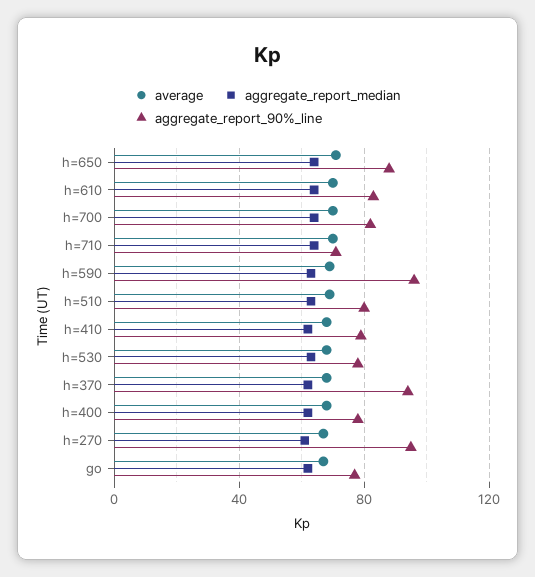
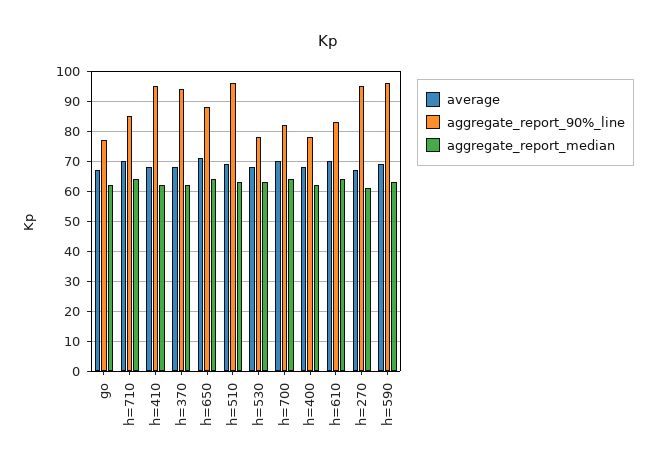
aggregate_report_90%_line, h=710: 70 -> 85
aggregate_report_90%_line, h=510: 80 -> 95
aggregate_report_90%_line, h=410: 80 -> 95

